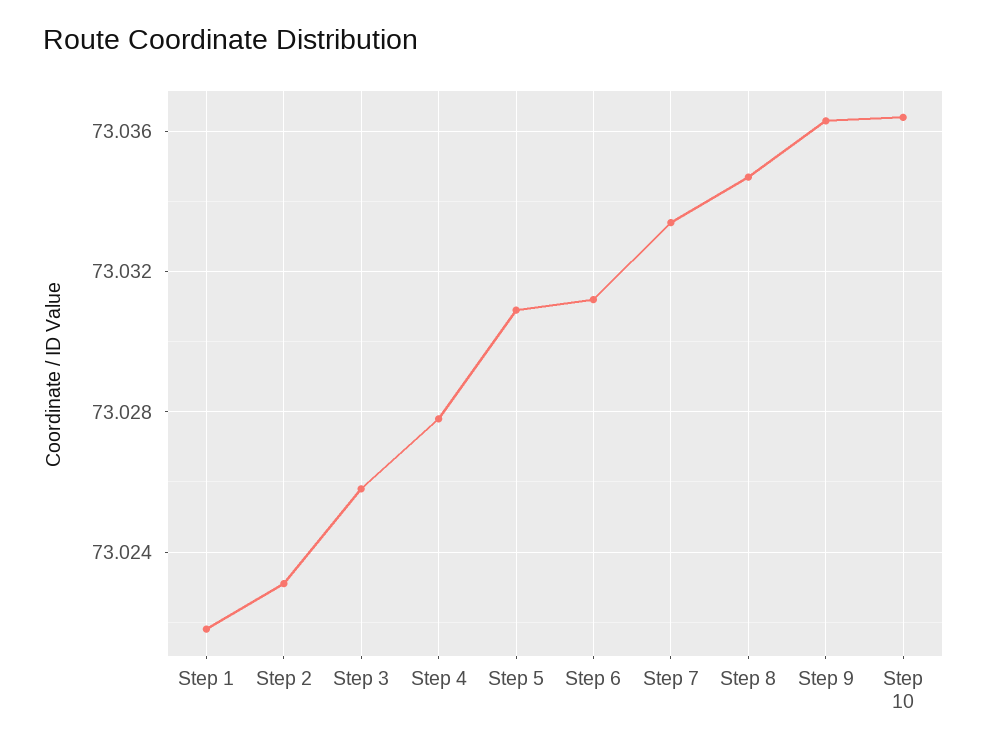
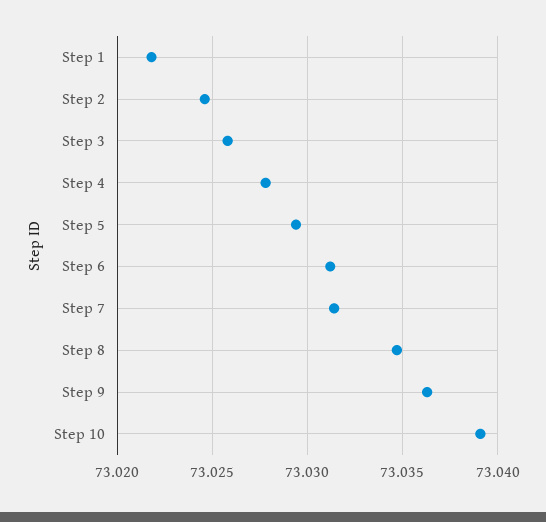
Step 2: 73.023 -> 73.0245
Step 5: 73.031 -> 73.0295
Step 7: 73.0335 -> 73.0315
Step 10: 73.0365 -> 73.039

